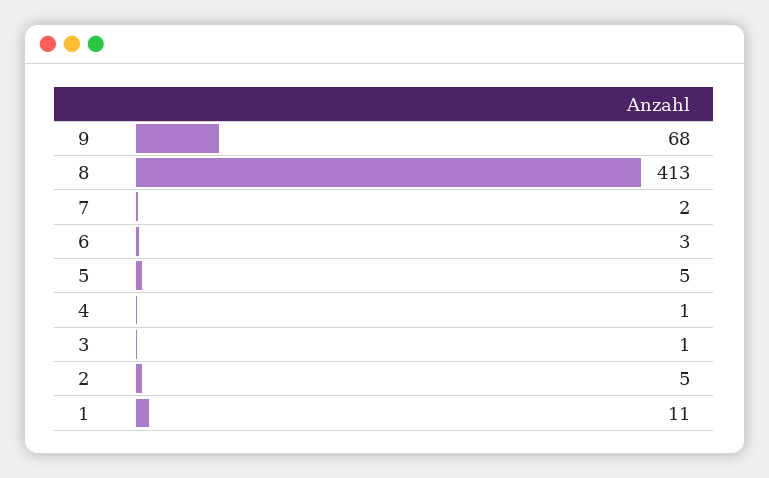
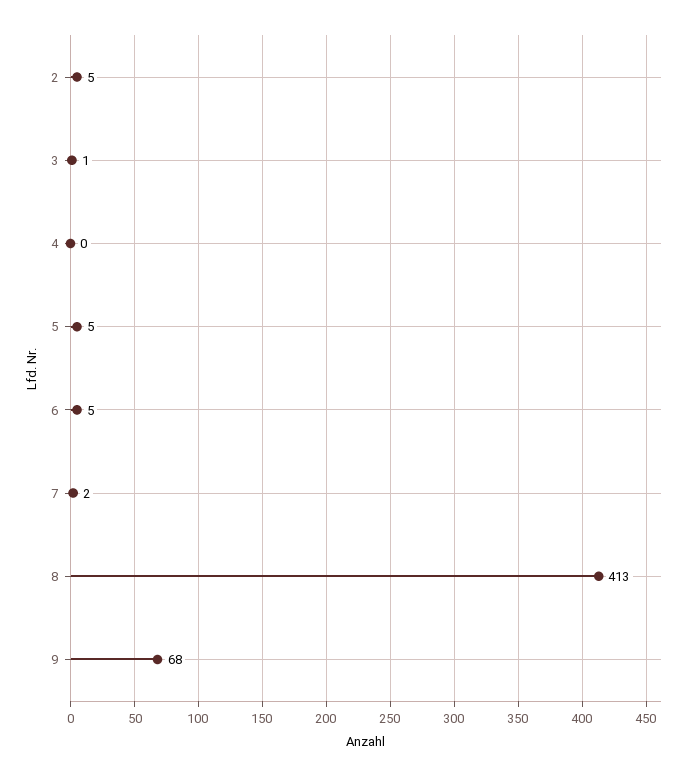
6: 3 -> 5
4: 1 -> 0
1: 11 -> none

